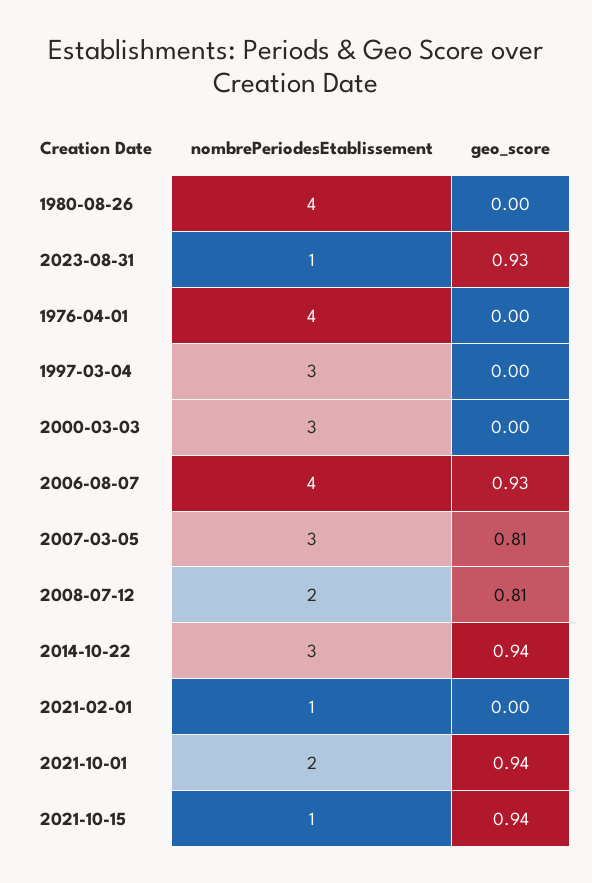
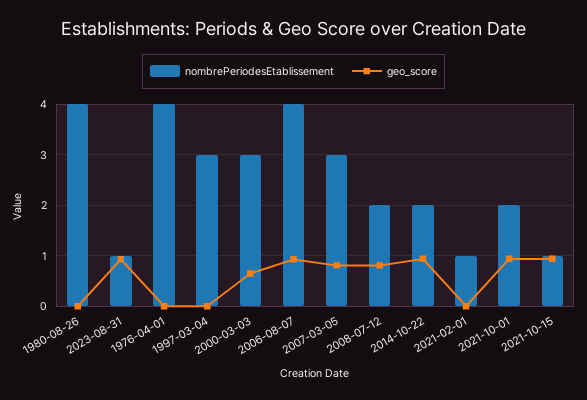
geo_score, 2000-03-03: 0 -> 0.6
nombrePeriodesEtablissement, 2014-10-22: 3 -> 2

